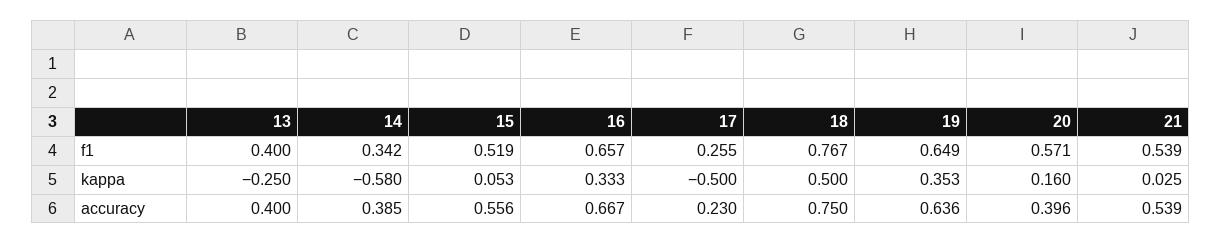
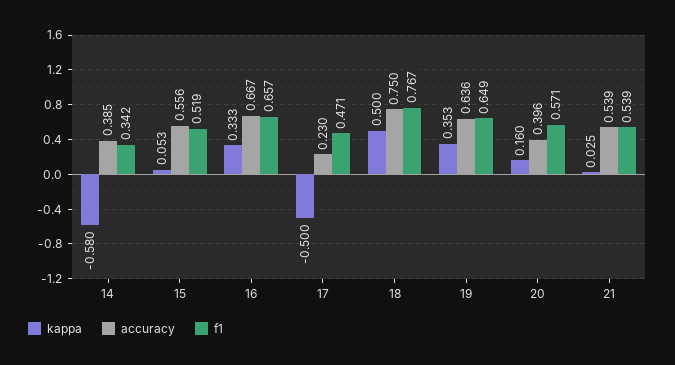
f1, 13: 0.4 -> none
f1, 17: 0.255 -> 0.471
kappa, 13: -0.25 -> none
accuracy, 13: 0.4 -> none

